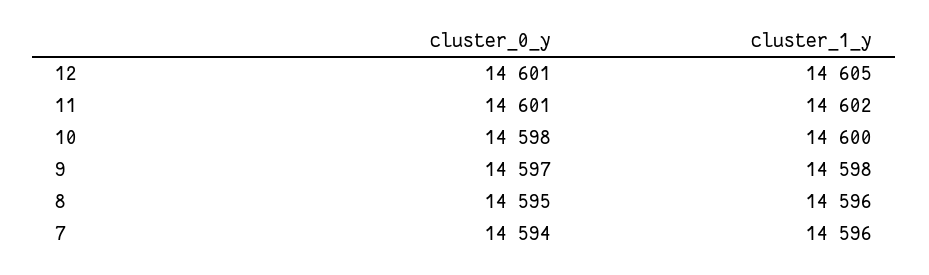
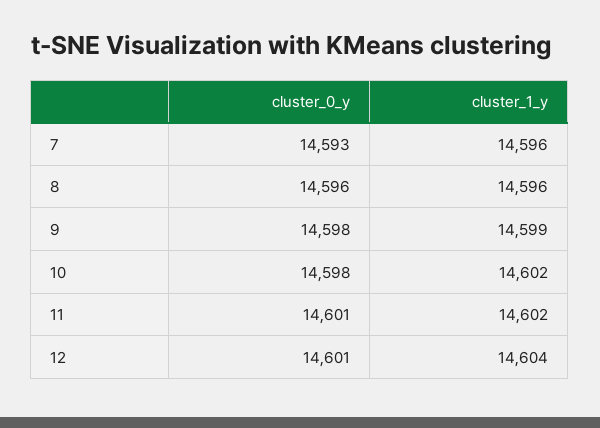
cluster_1_y, 12: 14605 -> 14604
cluster_1_y, 10: 14600 -> 14602
cluster_0_y, 9: 14597 -> 14598
cluster_1_y, 9: 14598 -> 14599
cluster_0_y, 8: 14595 -> 14596
cluster_0_y, 7: 14594 -> 14593

